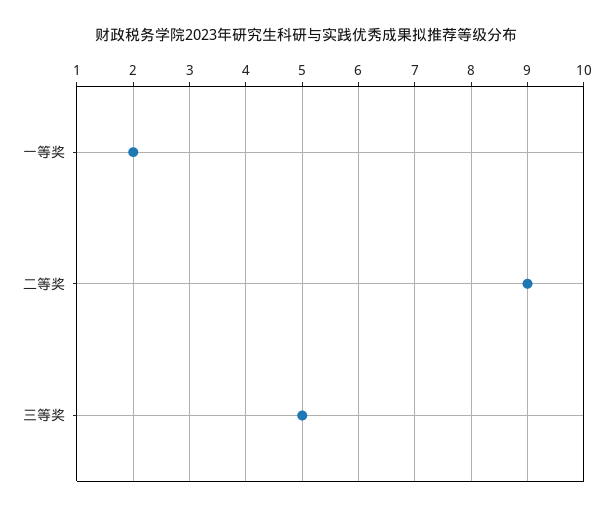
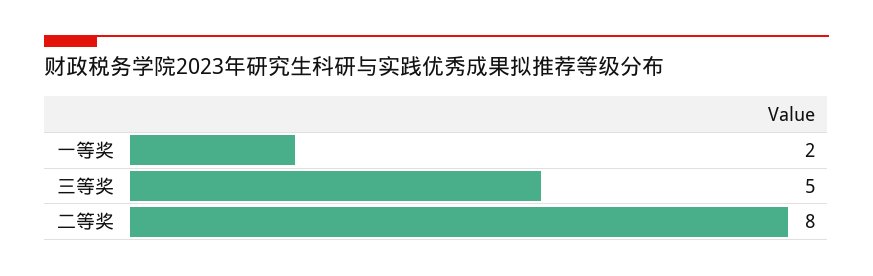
二等奖: 9 -> 8

